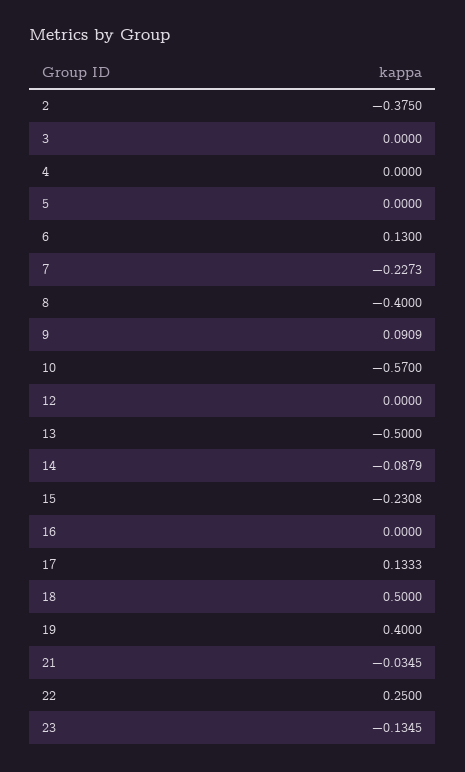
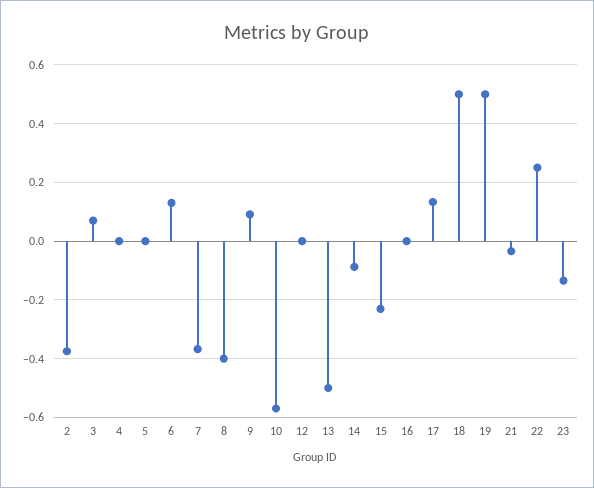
3: 0 -> 0.075
7: -0.2273 -> -0.375
19: 0.4 -> 0.5

